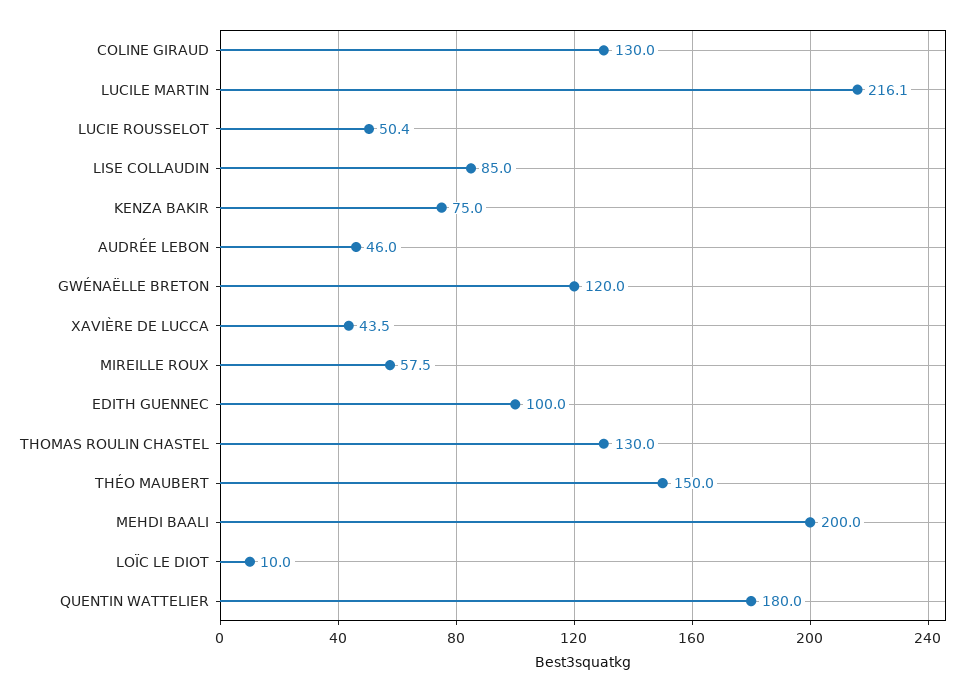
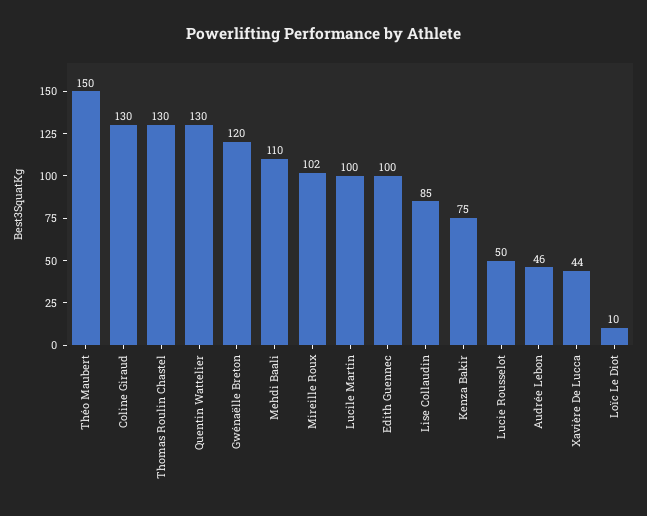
LUCILE MARTIN: 216.1 -> 100
MIREILLE ROUX: 57.5 -> 102
MEHDI BAALI: 200 -> 110
QUENTIN WATTELIER: 180 -> 130

